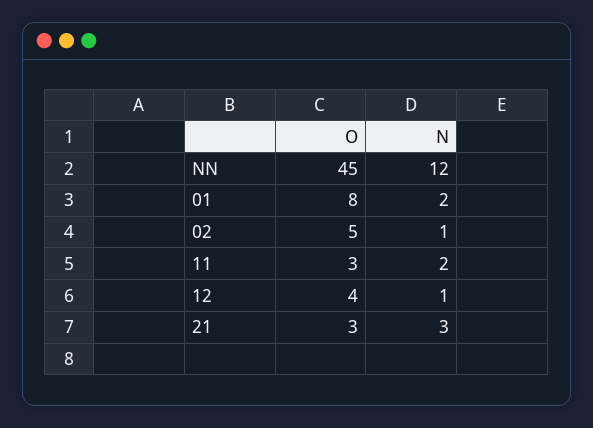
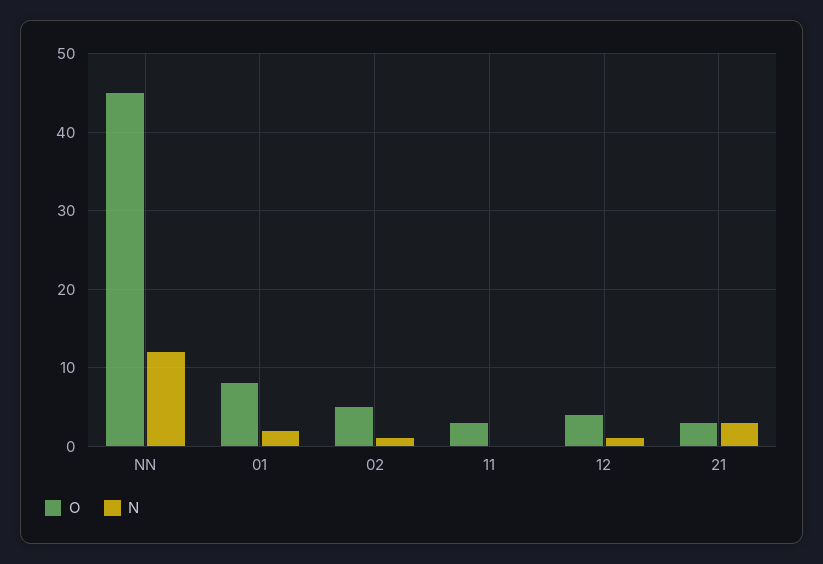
N, 11: 2 -> 0

